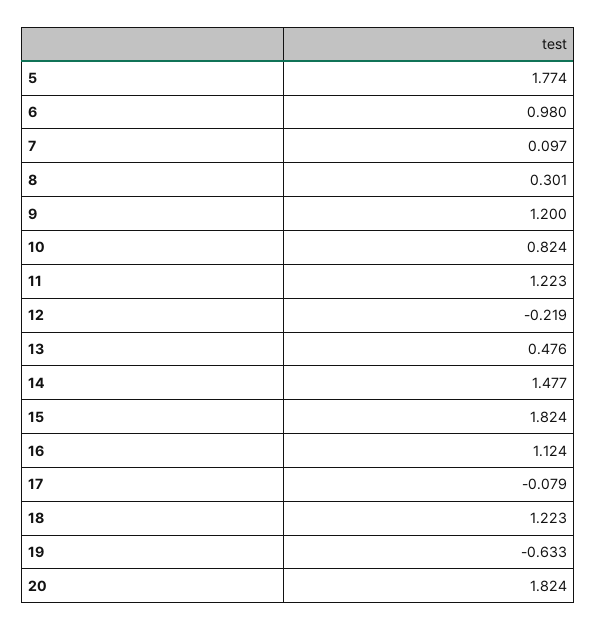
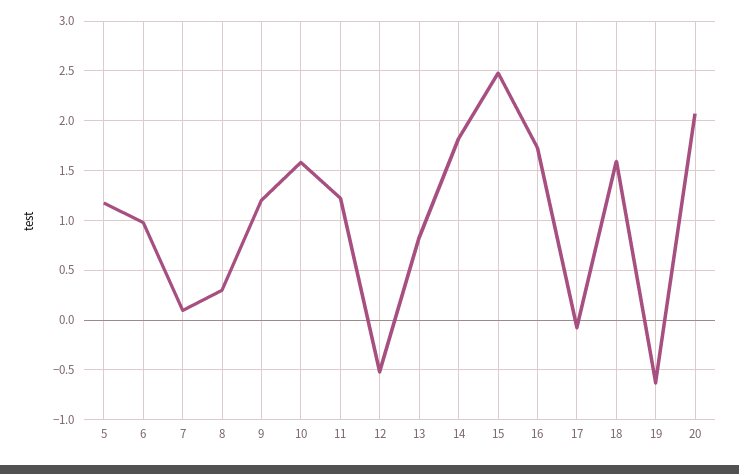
5: 1.774 -> 1.2
10: 0.824 -> 1.6
12: -0.219 -> -0.5
13: 0.476 -> 0.8
14: 1.477 -> 1.8
15: 1.824 -> 2.5
16: 1.124 -> 1.7
18: 1.223 -> 1.6
20: 1.824 -> 2.1

